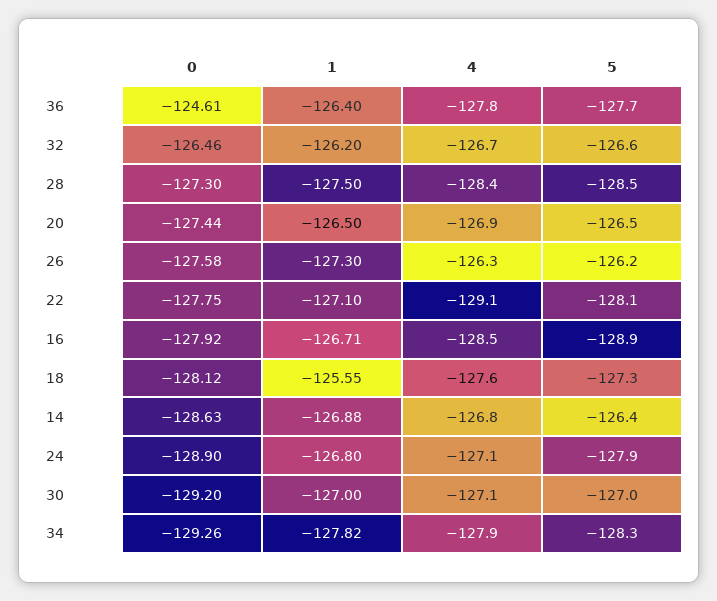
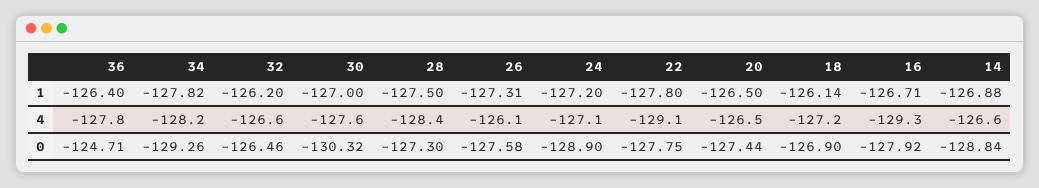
0, 36: -124.61 -> -124.71
5, 36: -127.7 -> none
4, 32: -126.7 -> -126.6
5, 32: -126.6 -> none
5, 28: -128.5 -> none
4, 20: -126.9 -> -126.5
5, 20: -126.5 -> none
1, 26: -127.3 -> -127.31
4, 26: -126.3 -> -126.1
5, 26: -126.2 -> none
1, 22: -127.1 -> -127.8
5, 22: -128.1 -> none
4, 16: -128.5 -> -129.3
5, 16: -128.9 -> none
0, 18: -128.12 -> -126.9
1, 18: -125.55 -> -126.14
4, 18: -127.6 -> -127.2
5, 18: -127.3 -> none
0, 14: -128.63 -> -128.84
4, 14: -126.8 -> -126.6
5, 14: -126.4 -> none
1, 24: -126.8 -> -127.2
5, 24: -127.9 -> none
0, 30: -129.2 -> -130.32
4, 30: -127.1 -> -127.6
5, 30: -127 -> none
4, 34: -127.9 -> -128.2
5, 34: -128.3 -> none

